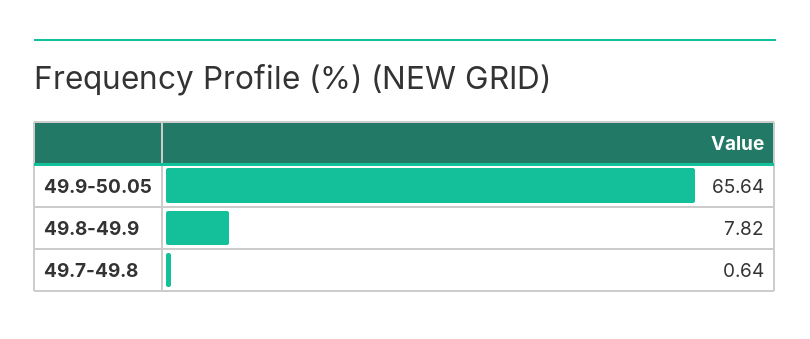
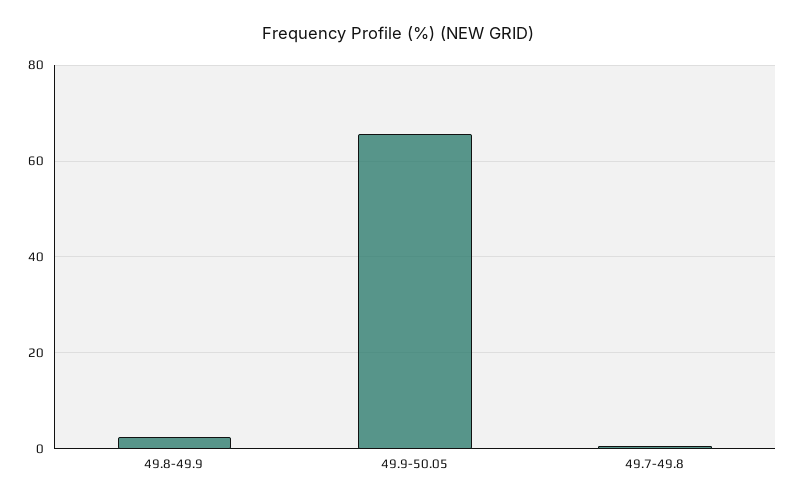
49.8-49.9: 7.82 -> 2

